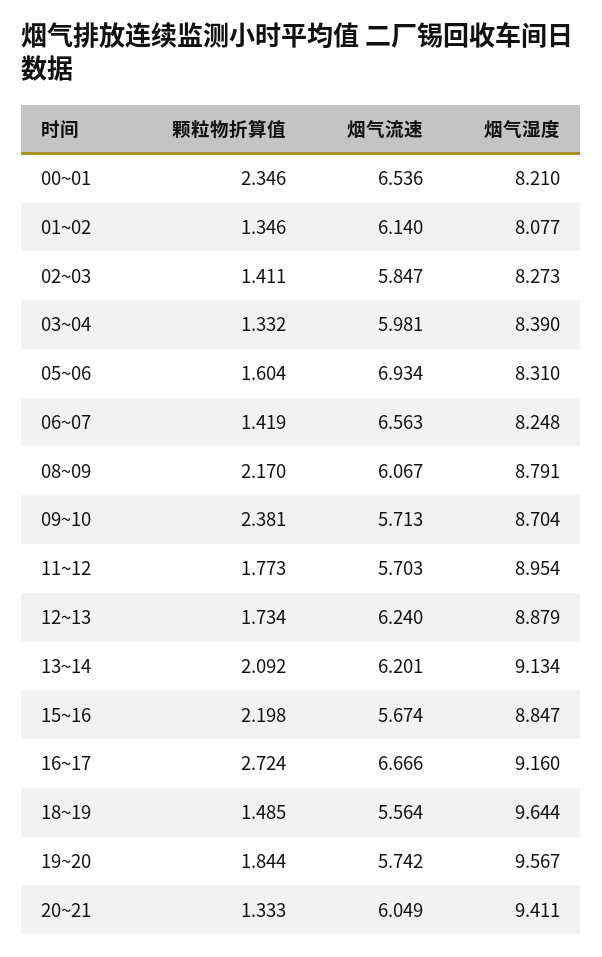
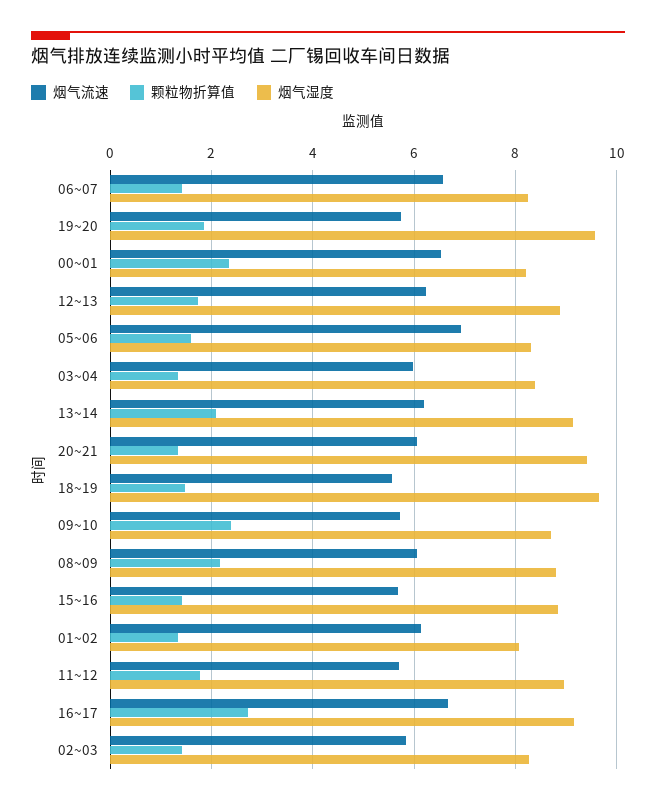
颗粒物折算值, 15~16: 2.198 -> 1.4

